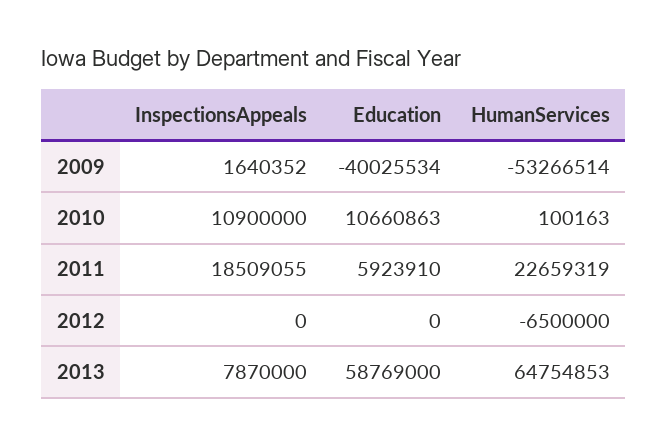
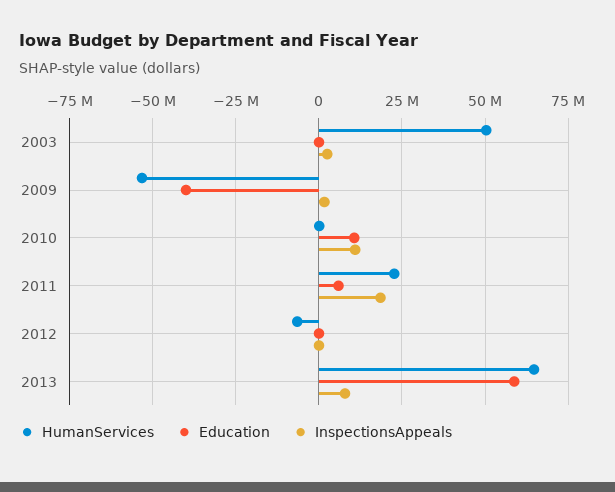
HumanServices, 2003: none -> 50000000
Education, 2003: none -> 0
InspectionsAppeals, 2003: none -> 2500000

